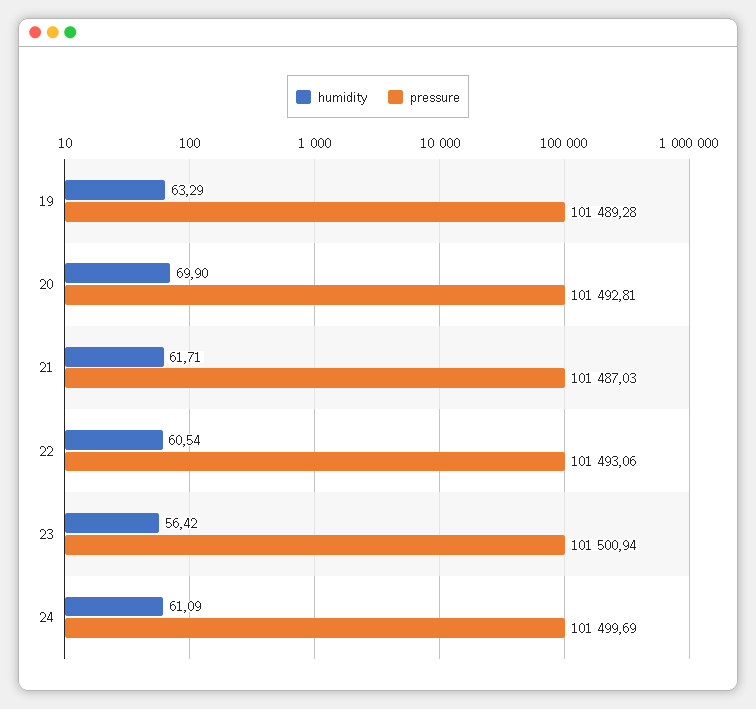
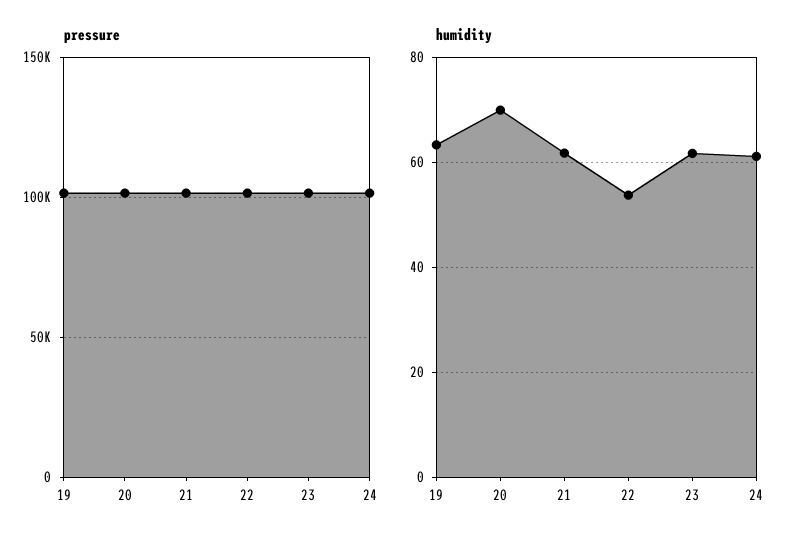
humidity, 22: 60.54 -> 54
humidity, 23: 56.42 -> 62

